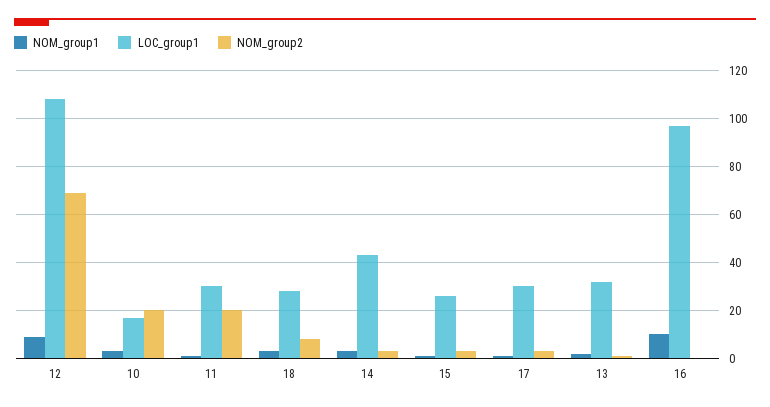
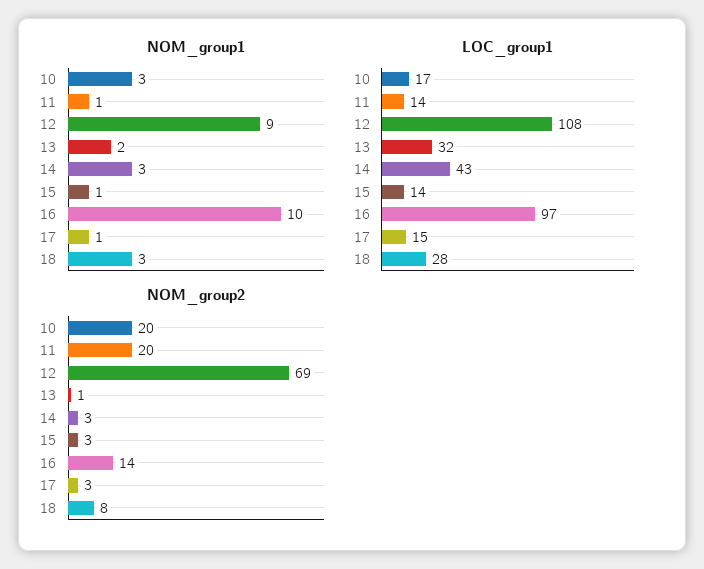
LOC_group1, 11: 30 -> 14
LOC_group1, 15: 25 -> 14
LOC_group1, 17: 30 -> 15
NOM_group2, 16: 0 -> 14

